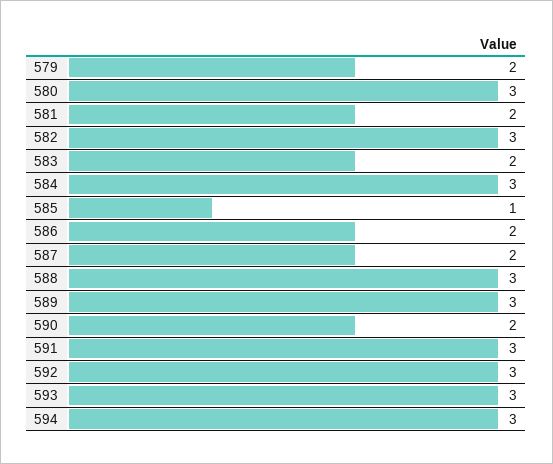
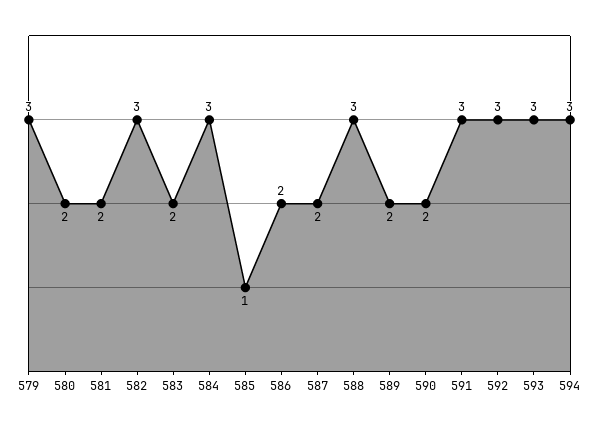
579: 2 -> 3
580: 3 -> 2
589: 3 -> 2

